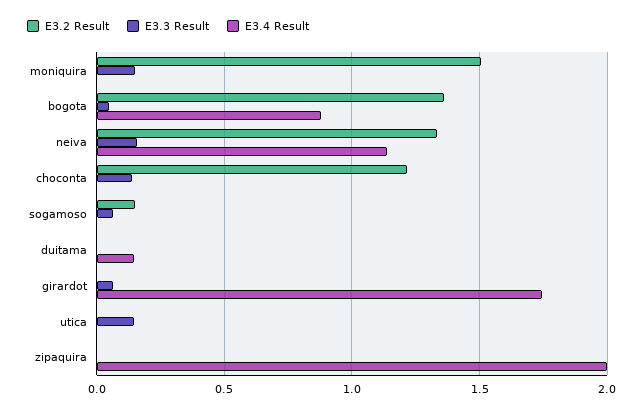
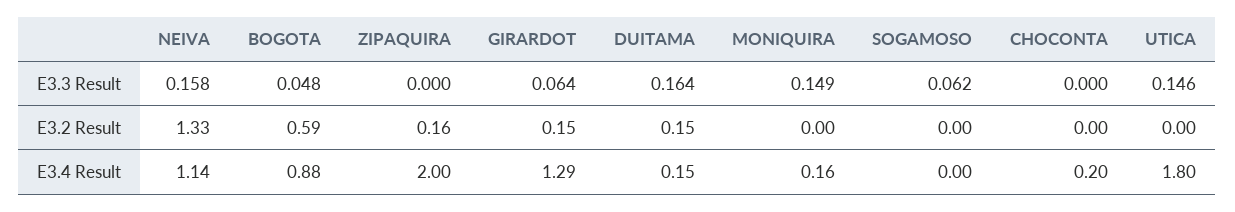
E3.2 Result, moniquira: 1.5 -> 0
E3.4 Result, moniquira: 0 -> 0.16
E3.2 Result, bogota: 1.35 -> 0.59
E3.2 Result, choconta: 1.2 -> 0
E3.3 Result, choconta: 0.15 -> 0
E3.4 Result, choconta: 0 -> 0.2
E3.2 Result, sogamoso: 0.15 -> 0
E3.2 Result, duitama: 0 -> 0.15
E3.3 Result, duitama: 0 -> 0.164
E3.2 Result, girardot: 0 -> 0.15
E3.4 Result, girardot: 1.75 -> 1.29
E3.4 Result, utica: 0 -> 1.8
E3.2 Result, zipaquira: 0 -> 0.16

